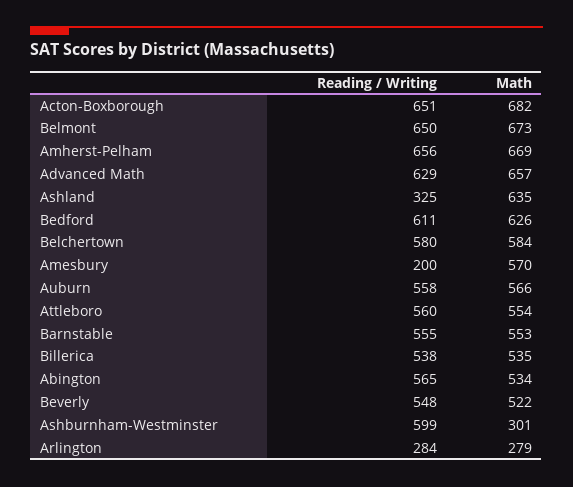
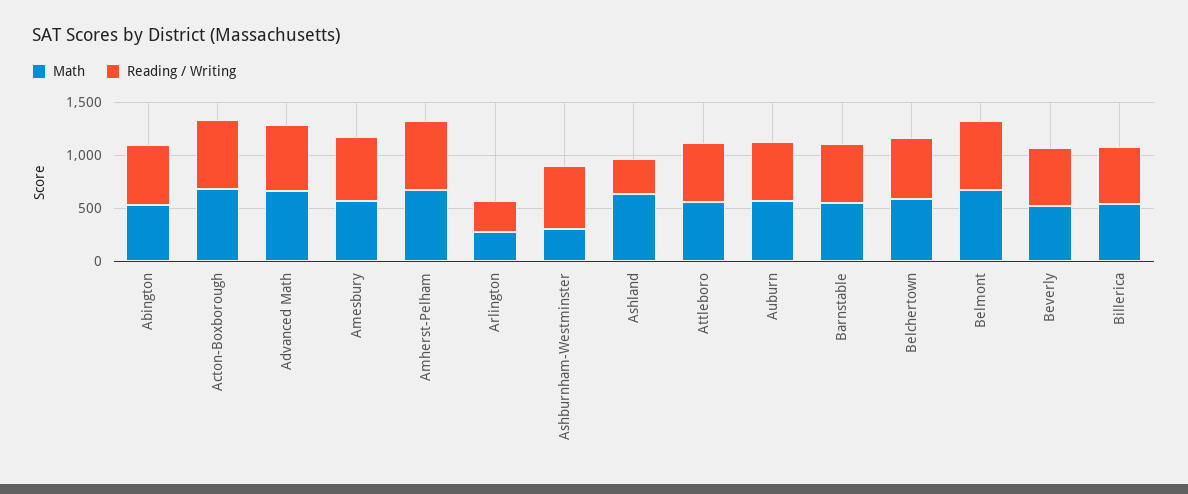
Reading / Writing, Bedford: 611 -> none
Math, Bedford: 626 -> none
Reading / Writing, Amesbury: 200 -> 600

